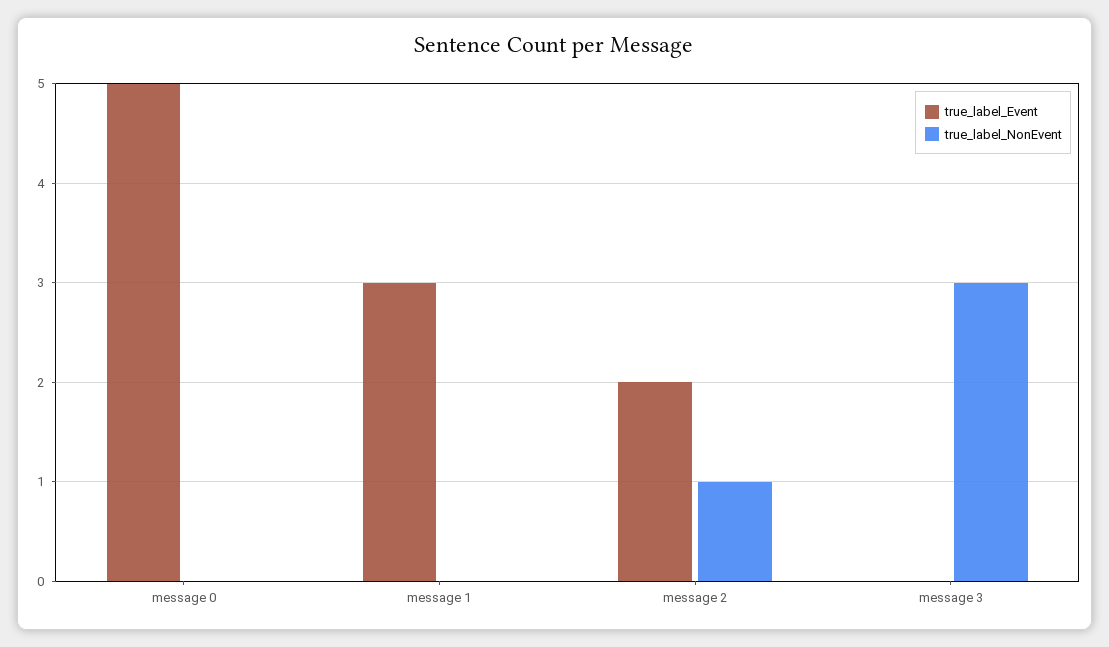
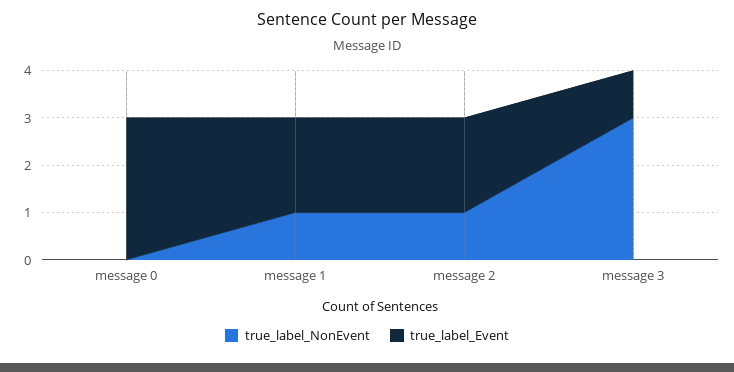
true_label_Event, message 0: 5 -> 3
true_label_Event, message 1: 3 -> 2
true_label_NonEvent, message 1: 0 -> 1
true_label_Event, message 3: 0 -> 1

